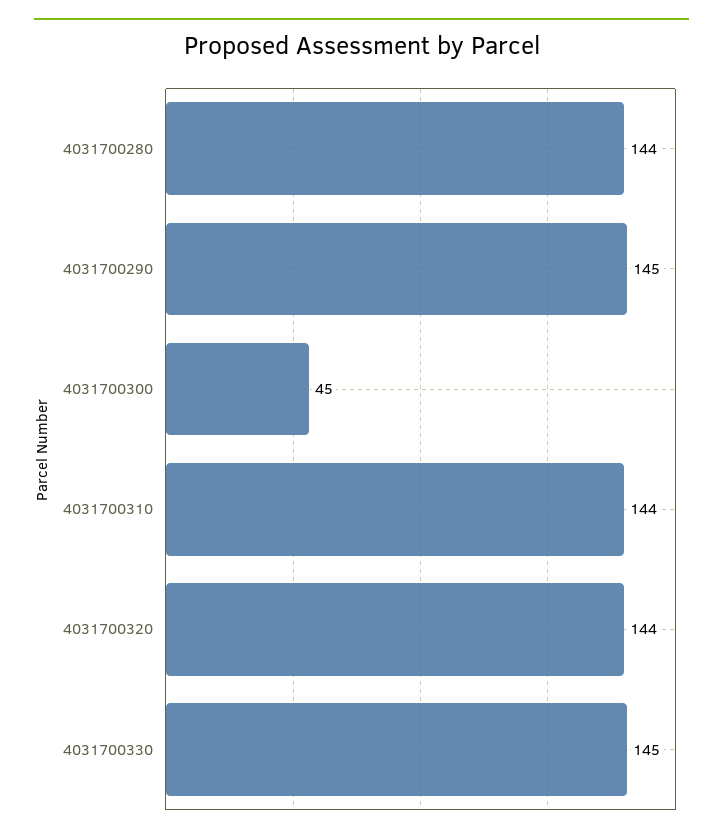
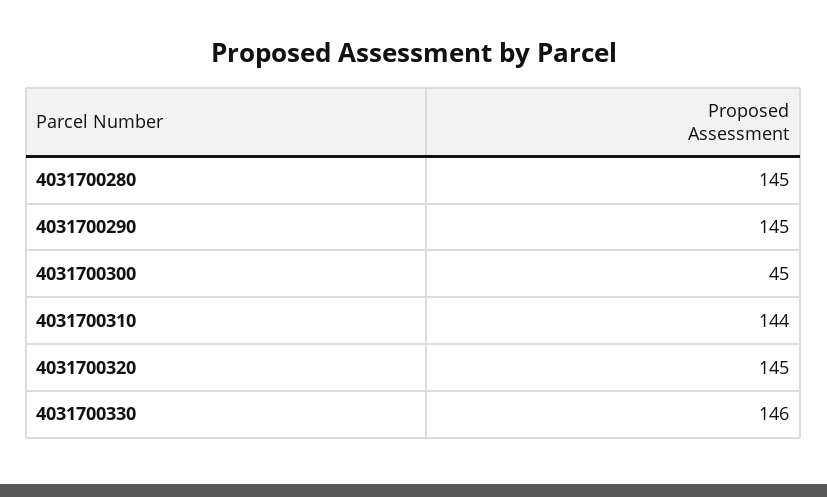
4031700280: 144 -> 145
4031700320: 144 -> 145
4031700330: 145 -> 146

